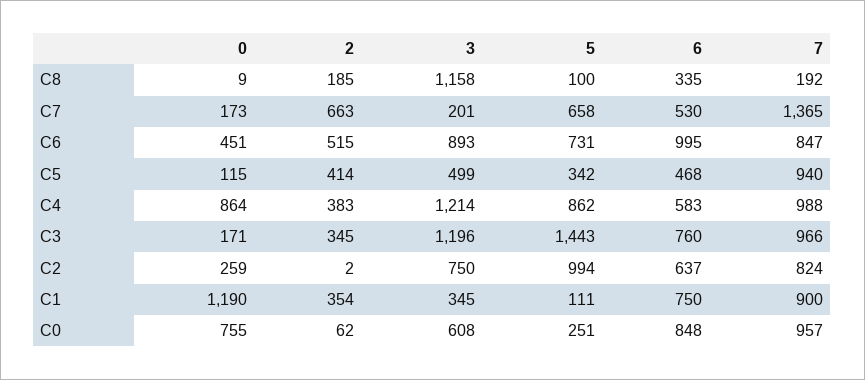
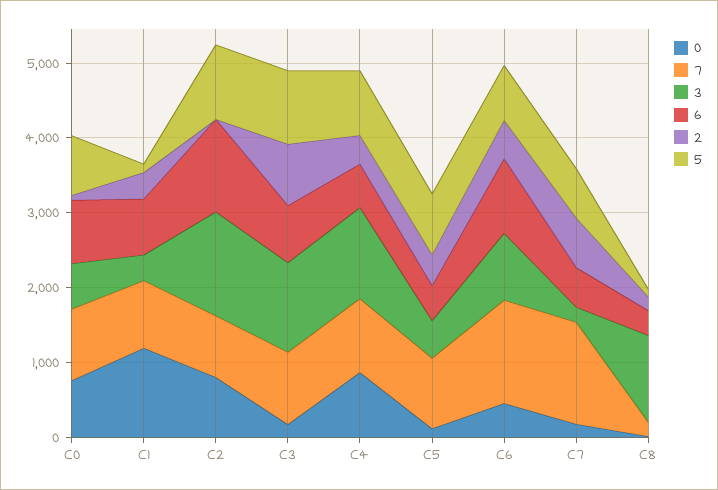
7, C6: 847 -> 1400
5, C5: 342 -> 800
2, C3: 345 -> 800
5, C3: 1443 -> 1000
0, C2: 259 -> 800
3, C2: 750 -> 1400
6, C2: 637 -> 1200
5, C0: 251 -> 800

